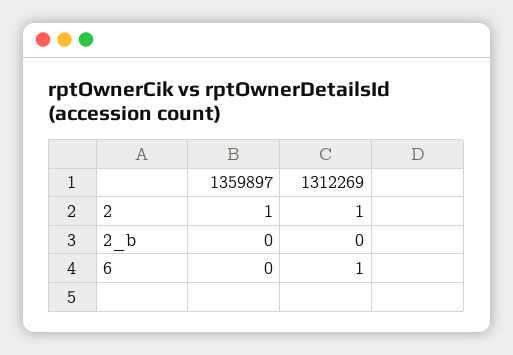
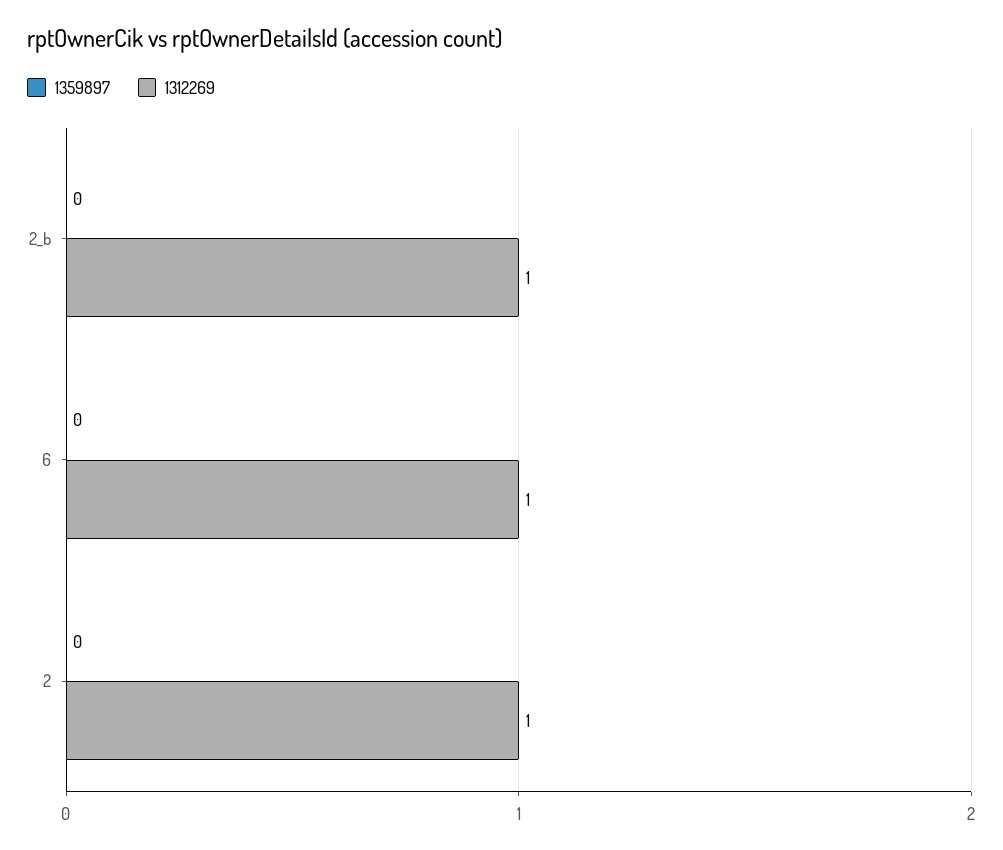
1359897, 2: 1 -> 0
1312269, 2_b: 0 -> 1

